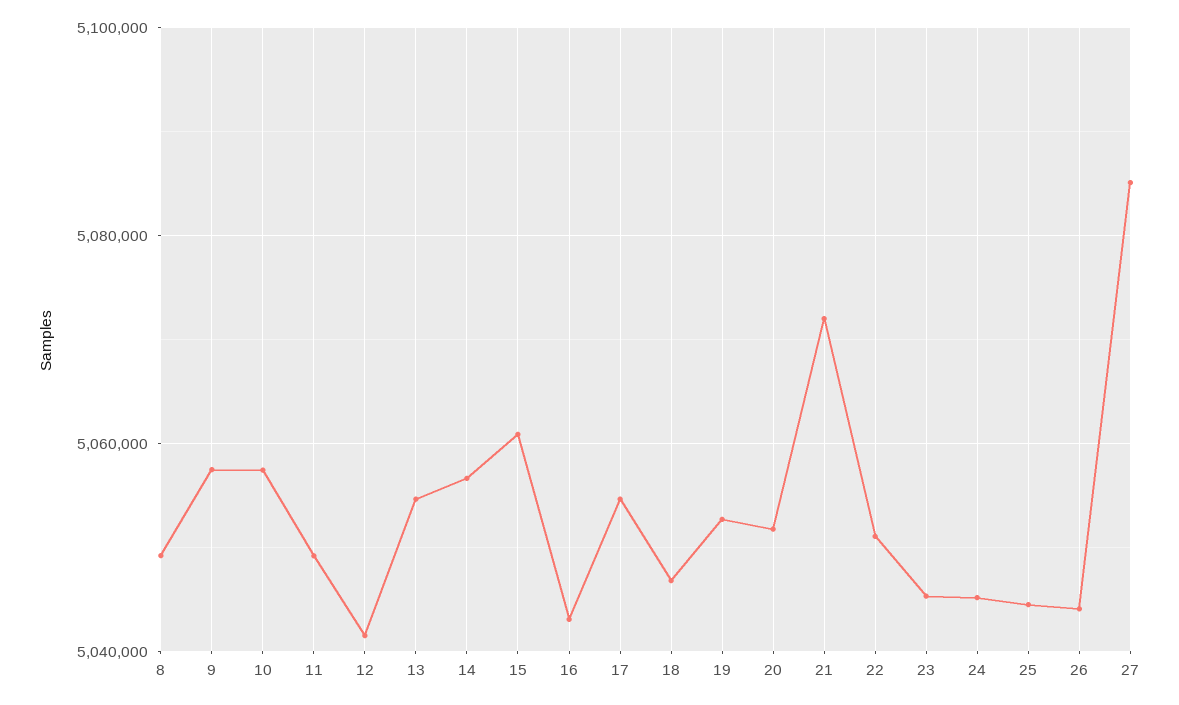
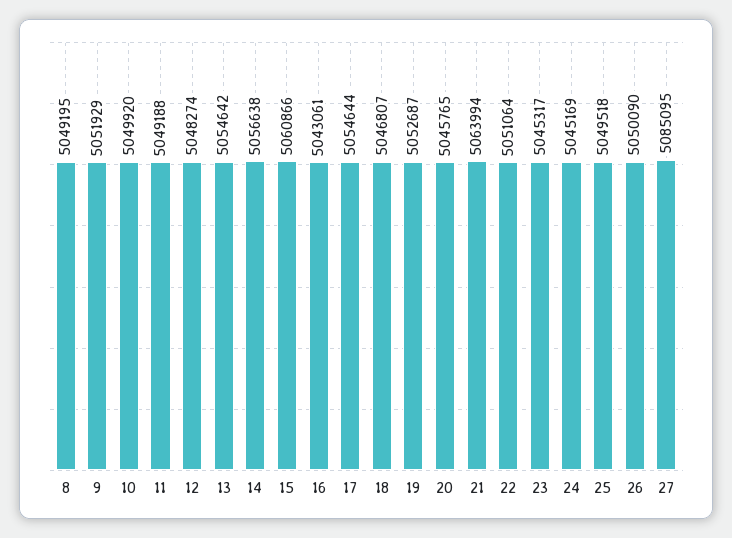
9: 5058000 -> 5051929
10: 5058000 -> 5049920
12: 5042000 -> 5048274
20: 5052000 -> 5045765
21: 5072000 -> 5063994
25: 5044000 -> 5049518
26: 5044000 -> 5050090

